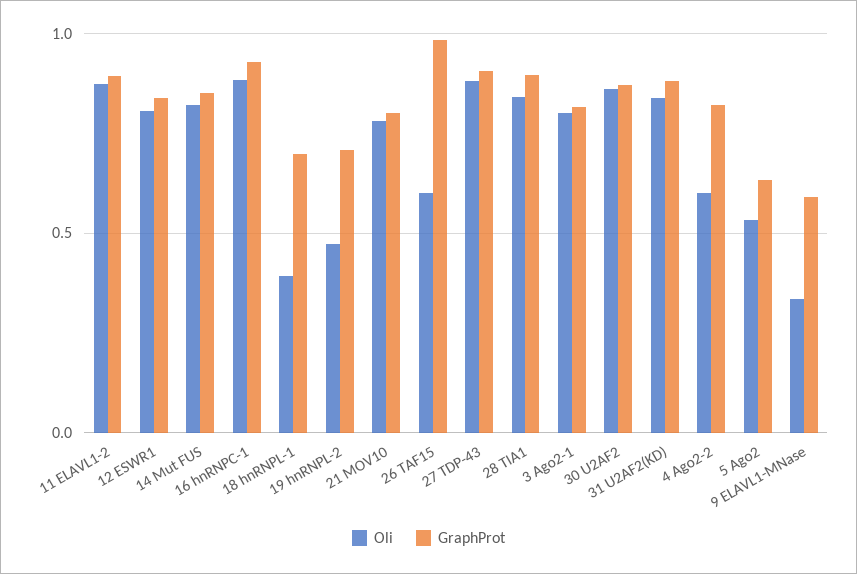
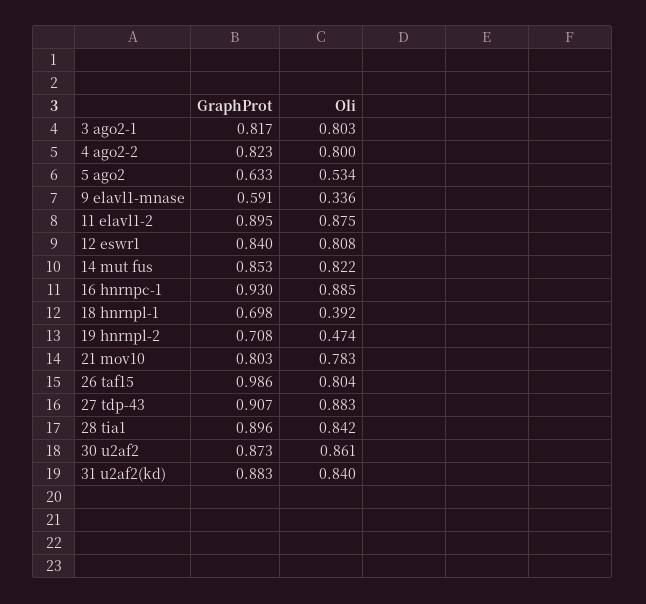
Oli, 26 TAF15: 0.6 -> 0.804
Oli, 4 Ago2-2: 0.6 -> 0.8

